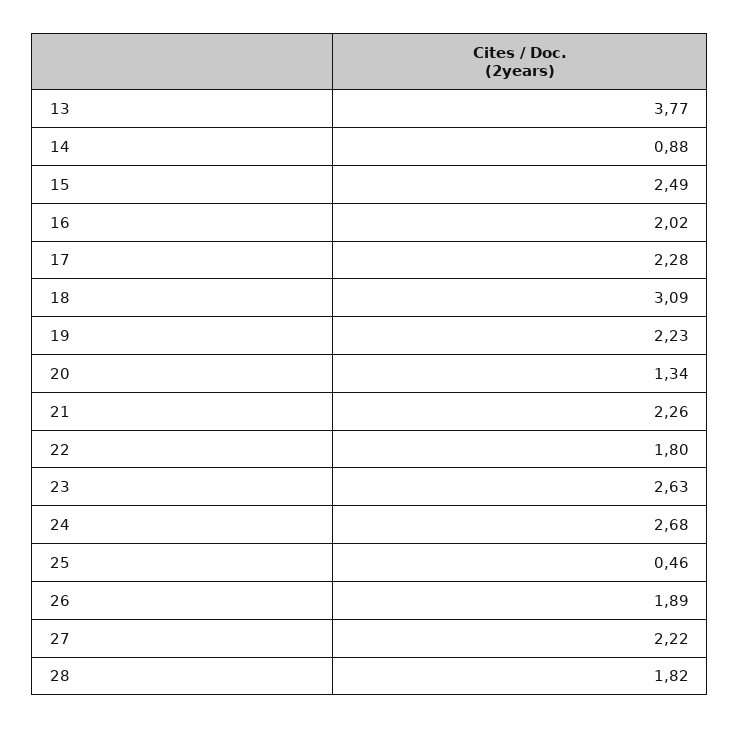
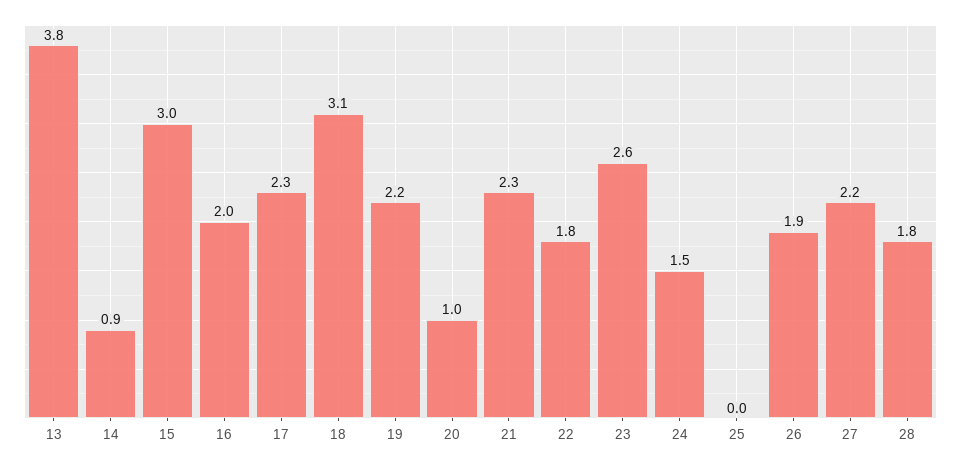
15: 2.49 -> 3
20: 1.34 -> 1
24: 2.68 -> 1.5
25: 0.46 -> 0

